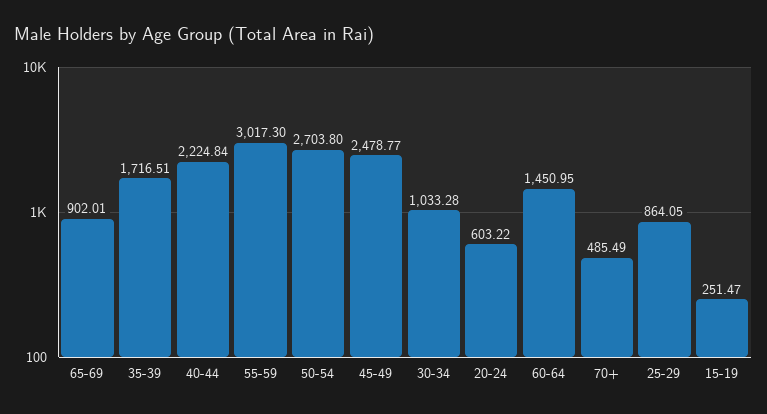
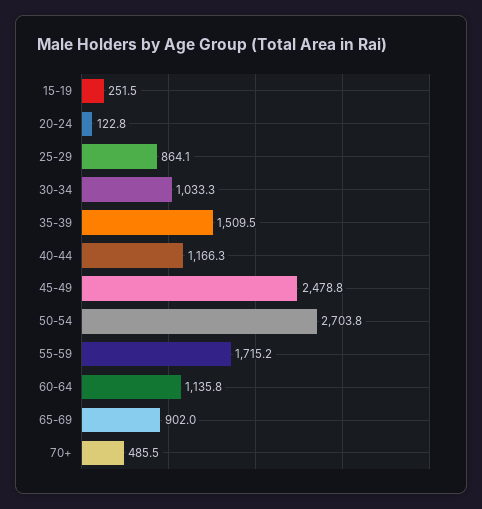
35-39: 1716.51 -> 1509.5
40-44: 2224.84 -> 1166.3
55-59: 3017.3 -> 1715.2
20-24: 603.22 -> 122.8
60-64: 1450.95 -> 1135.8

